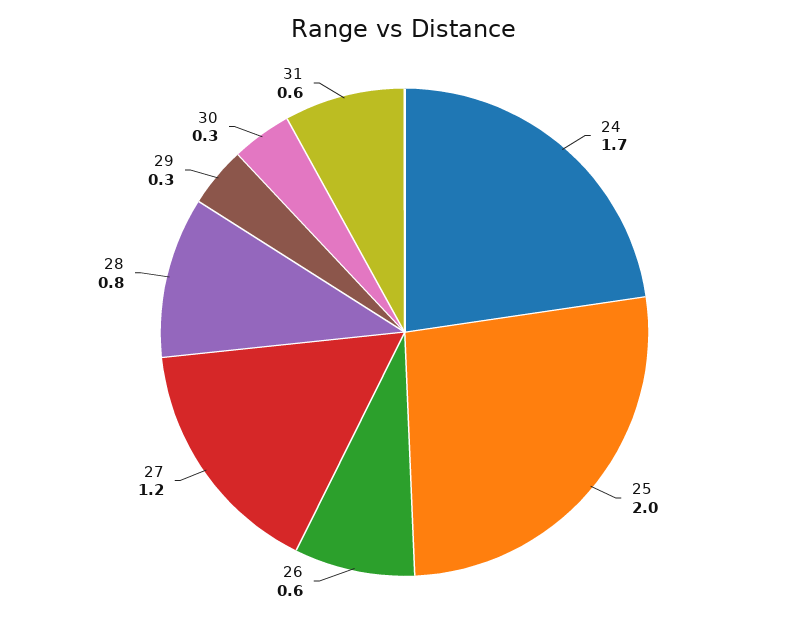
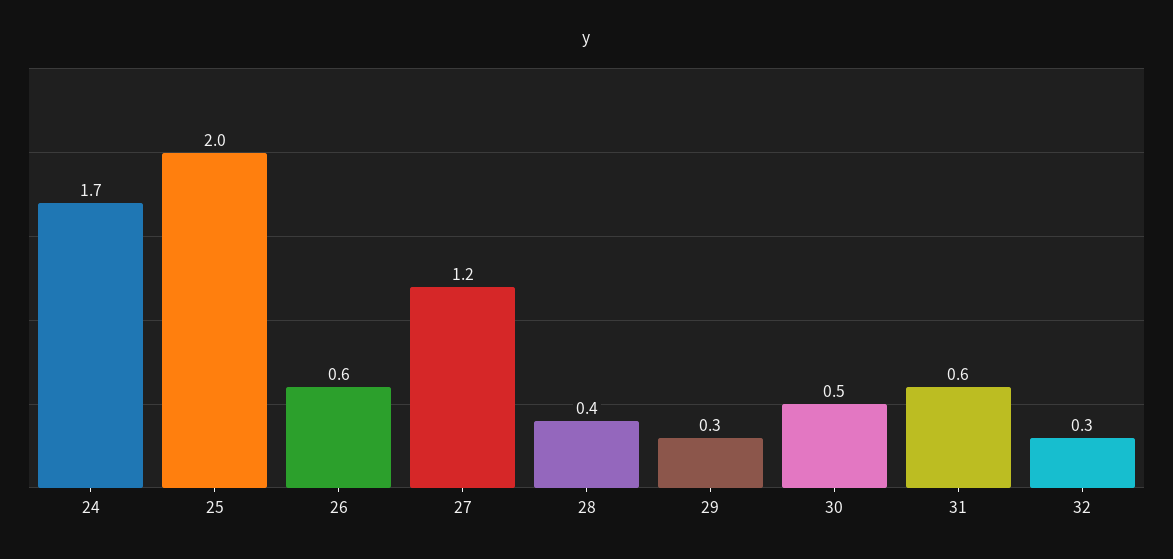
28: 0.8 -> 0.4
30: 0.3 -> 0.5
32: none -> 0.3

